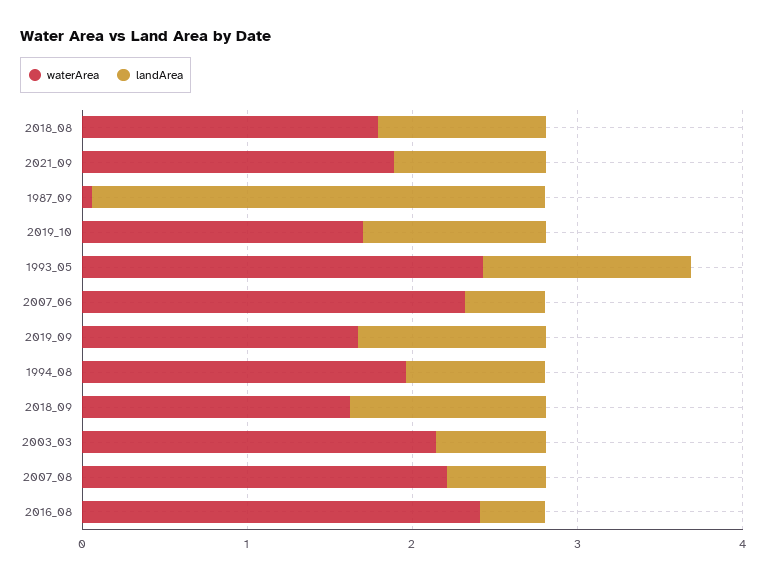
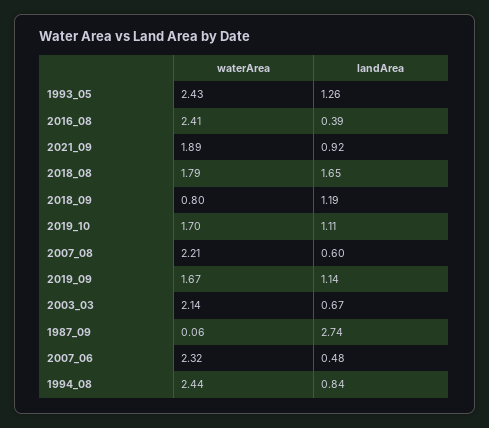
landArea, 2018_08: 1 -> 1.65
waterArea, 1994_08: 2 -> 2.44
waterArea, 2018_09: 1.6 -> 0.8

